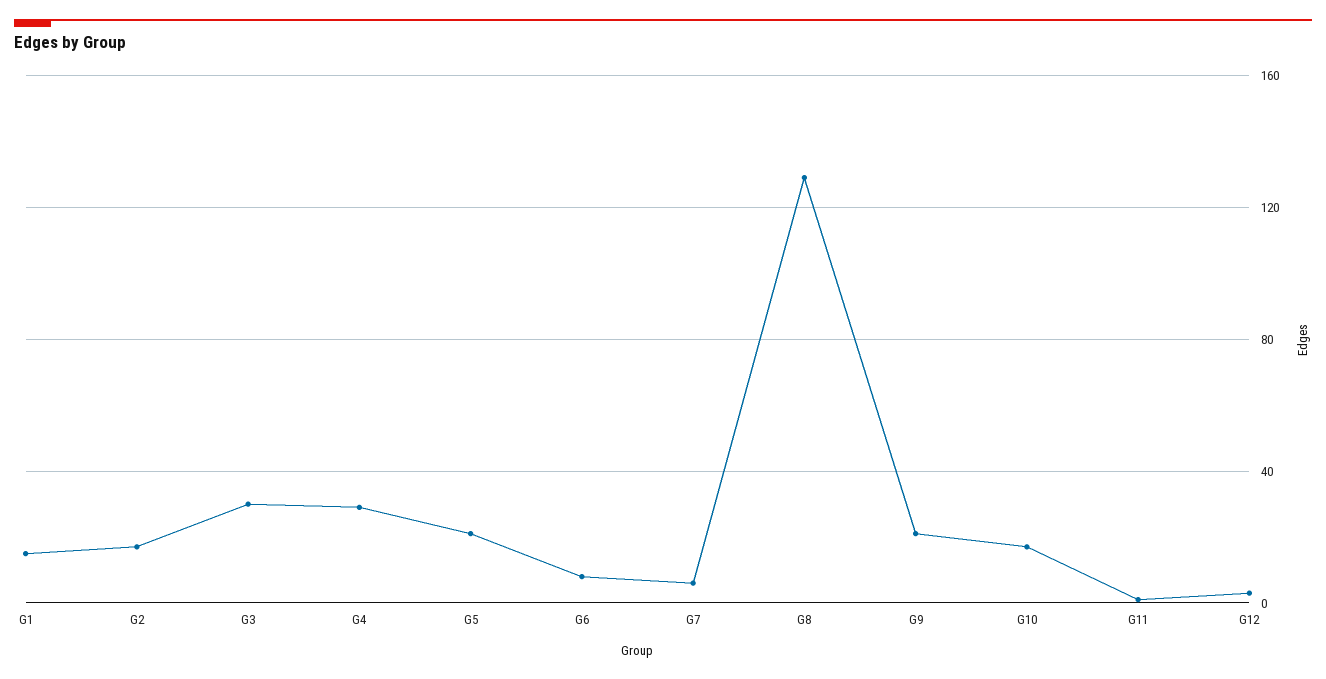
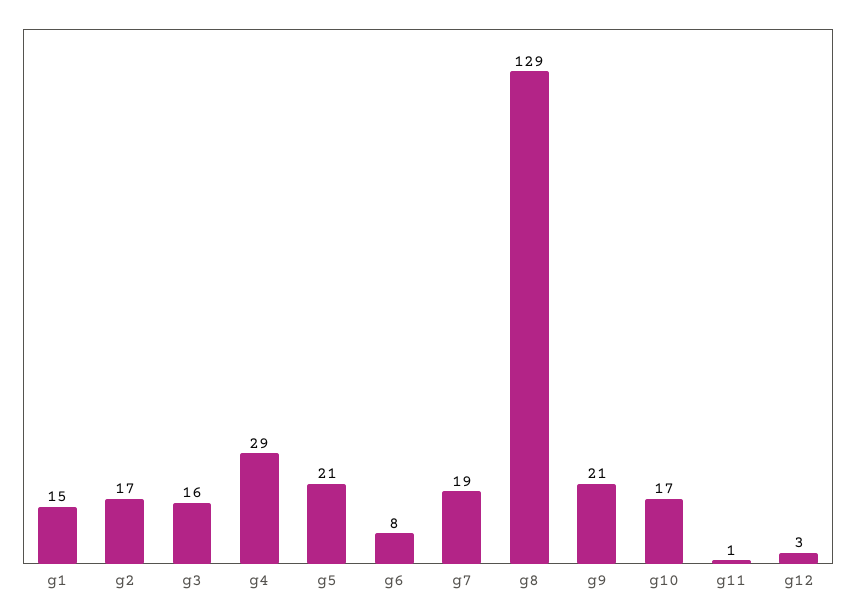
G3: 30 -> 16
G7: 5 -> 19

